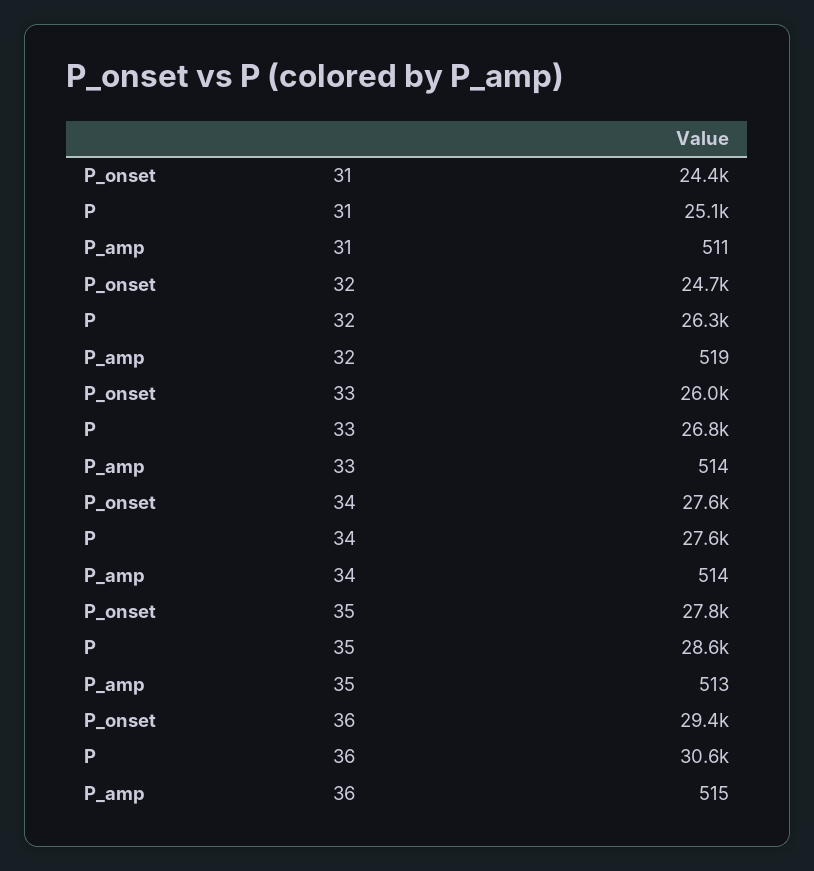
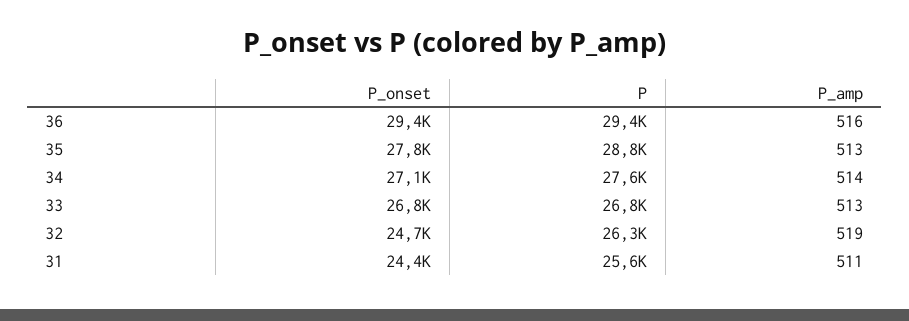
P, 31: 25100 -> 25600
P_onset, 33: 26000 -> 26800
P_amp, 33: 514 -> 513
P_onset, 34: 27600 -> 27100
P, 35: 28600 -> 28800
P, 36: 30600 -> 29400
P_amp, 36: 515 -> 516

